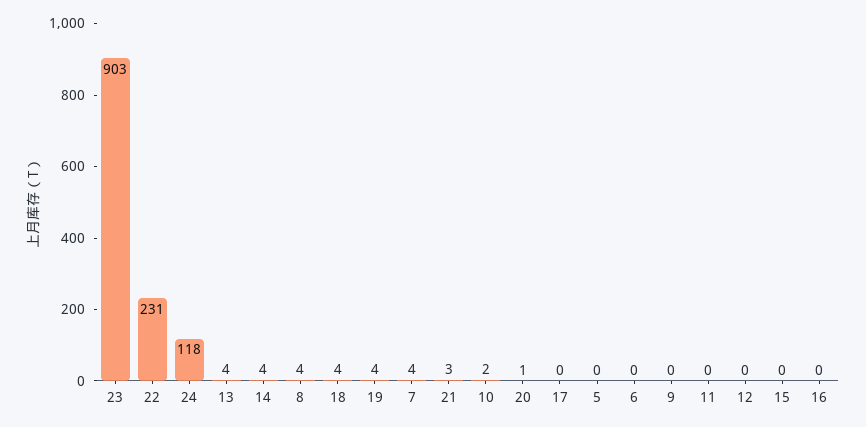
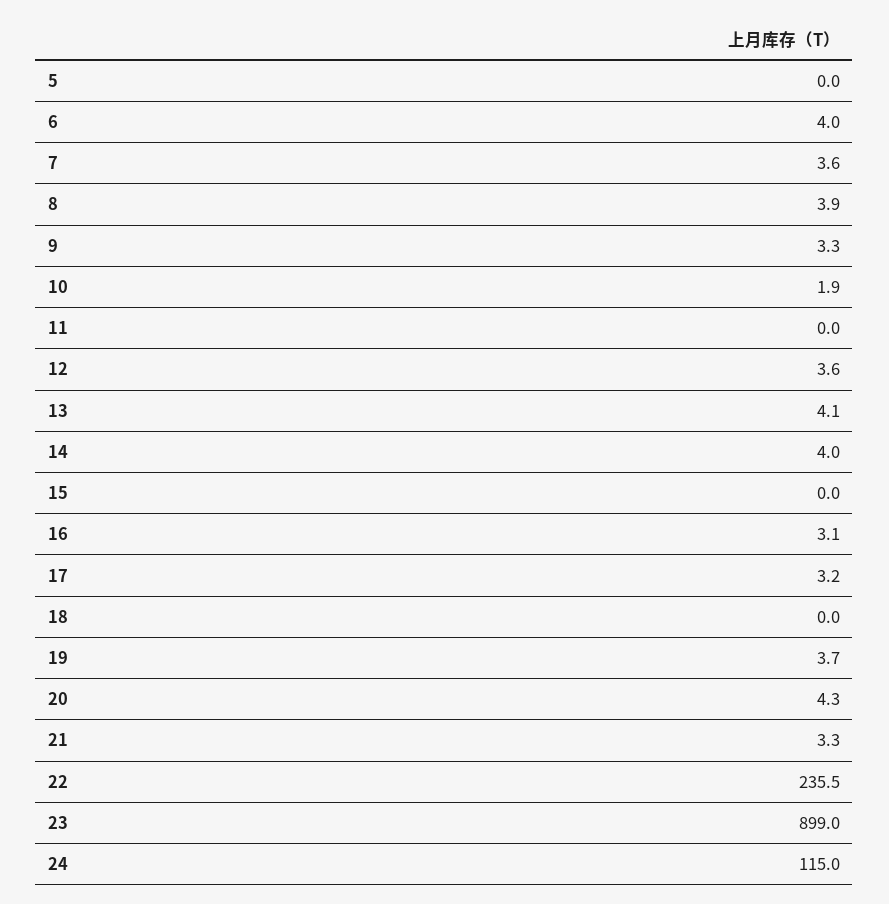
23: 903 -> 899
22: 231 -> 235.5
24: 118 -> 115
18: 4 -> 0
20: 1 -> 4.3
17: 0 -> 3.2
6: 0 -> 4
9: 0 -> 3.3
12: 0 -> 3.6
16: 0 -> 3.1

